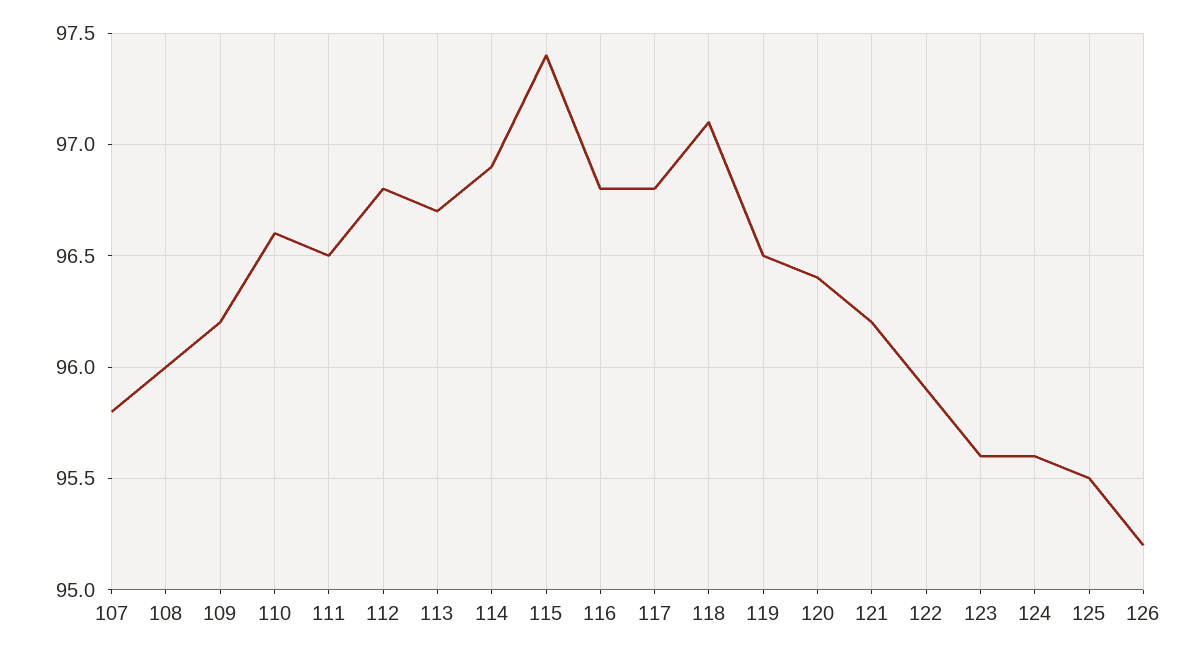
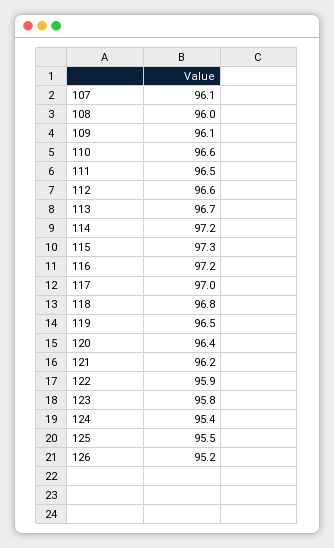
107: 95.8 -> 96.1
109: 96.2 -> 96.1
112: 96.8 -> 96.6
114: 96.9 -> 97.2
115: 97.4 -> 97.3
116: 96.8 -> 97.2
117: 96.8 -> 97
118: 97.1 -> 96.8
123: 95.6 -> 95.8
124: 95.6 -> 95.4

